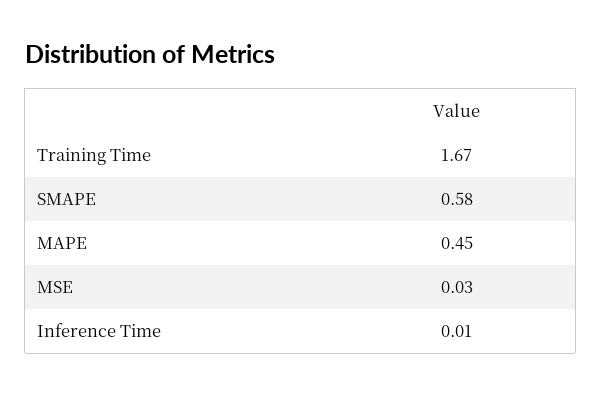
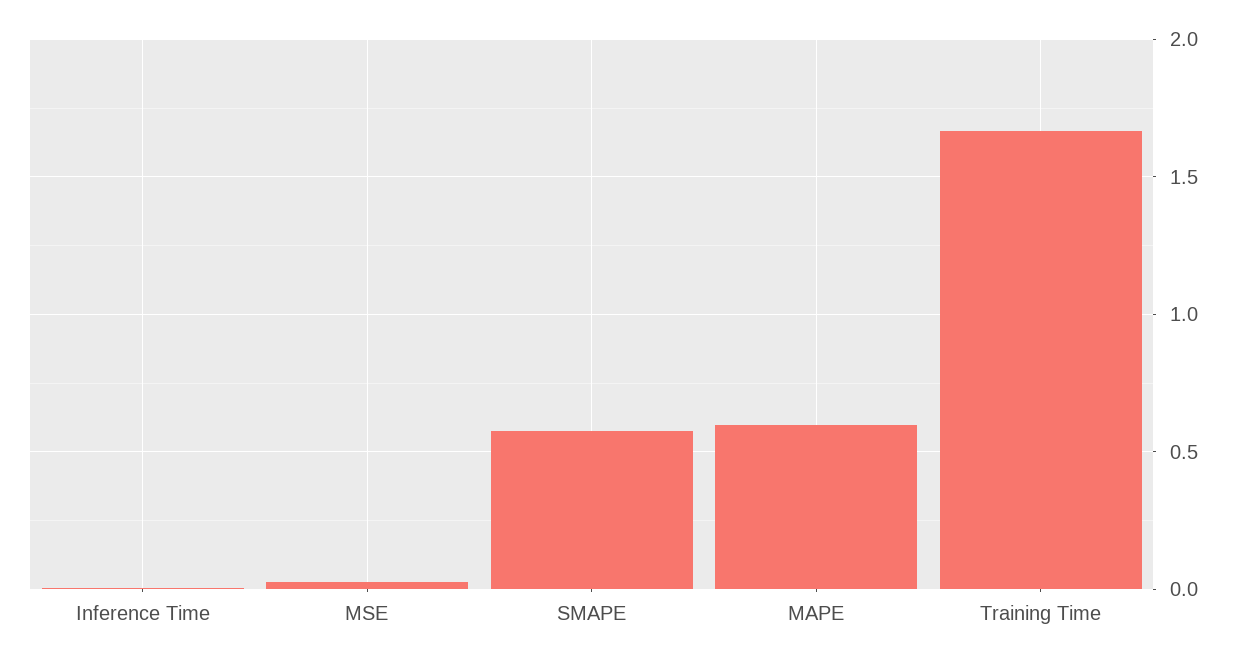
MAPE: 0.45 -> 0.6

